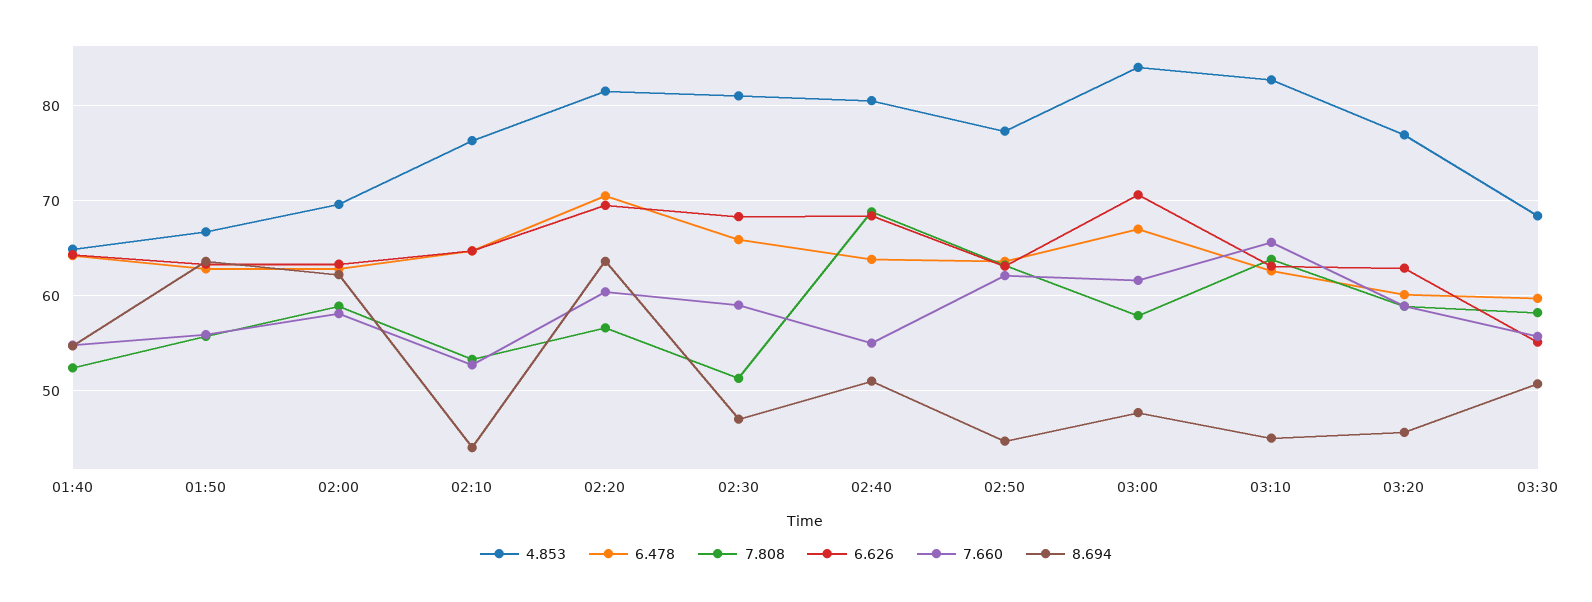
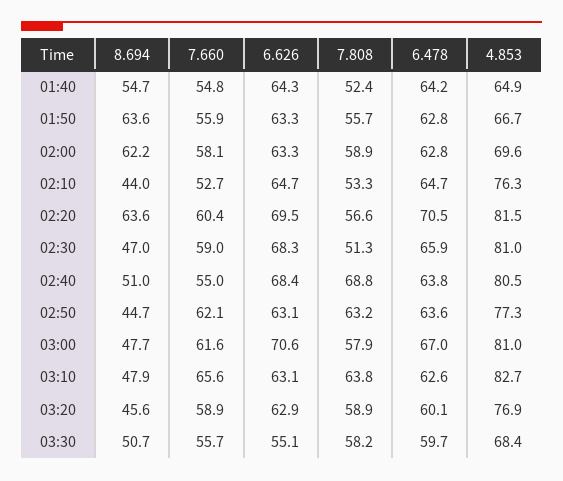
4.853, 03:00: 84 -> 81
8.694, 03:10: 45 -> 47.9

